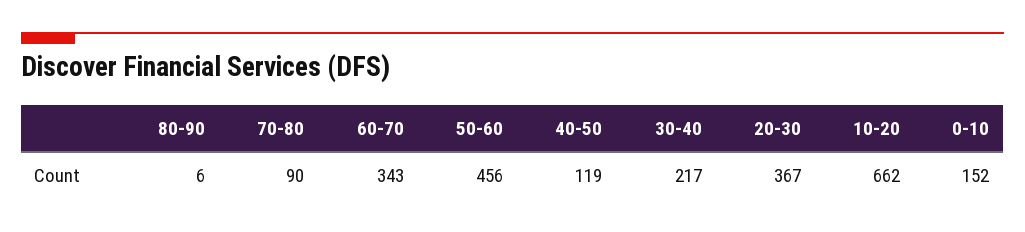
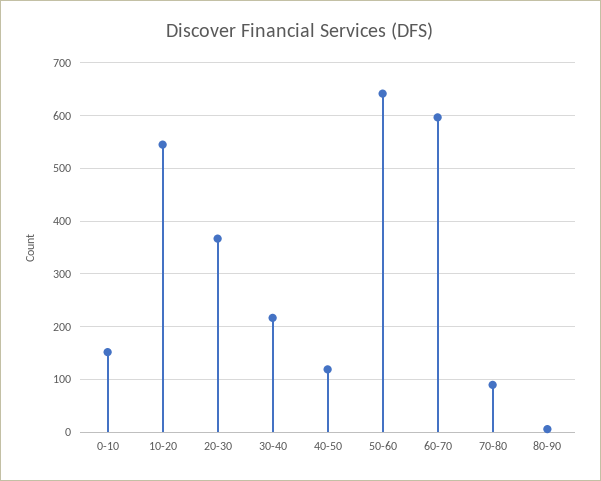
60-70: 343 -> 600
50-60: 456 -> 640
10-20: 662 -> 540

